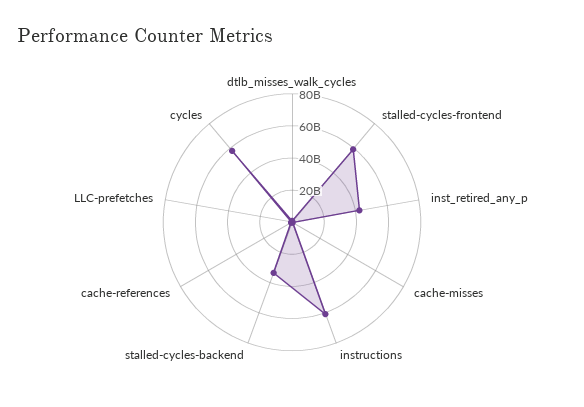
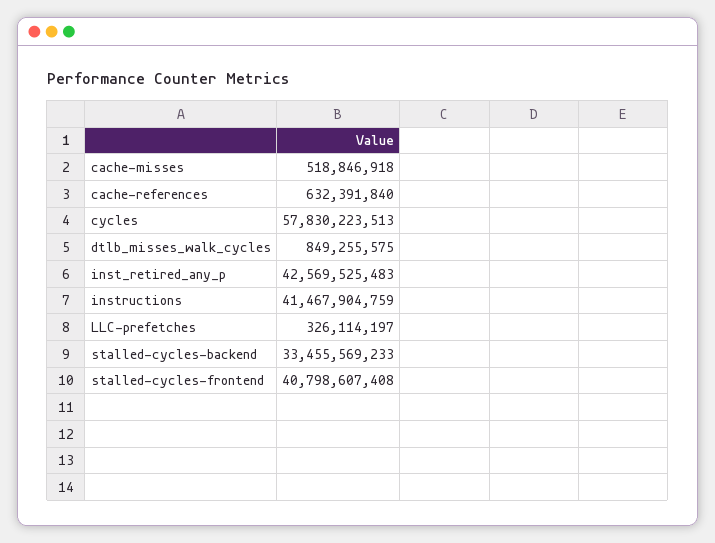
stalled-cycles-frontend: 60000000000 -> 40798607408
instructions: 60000000000 -> 41467904759

